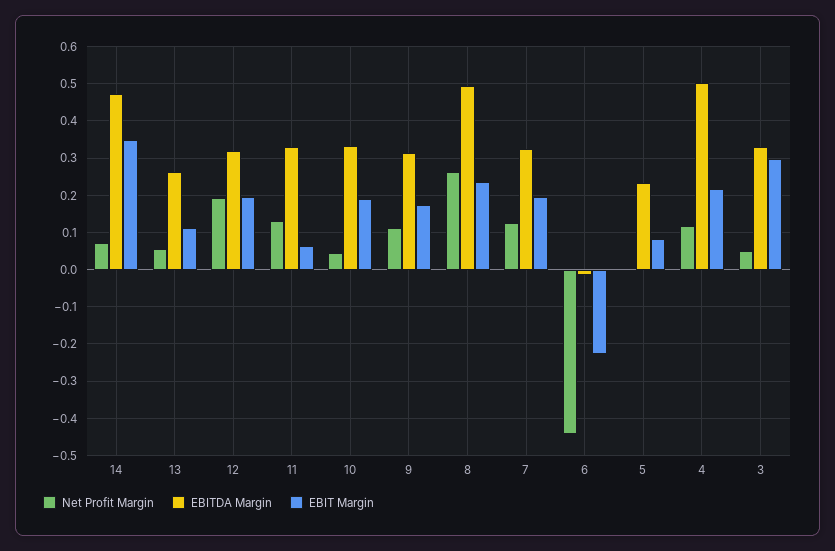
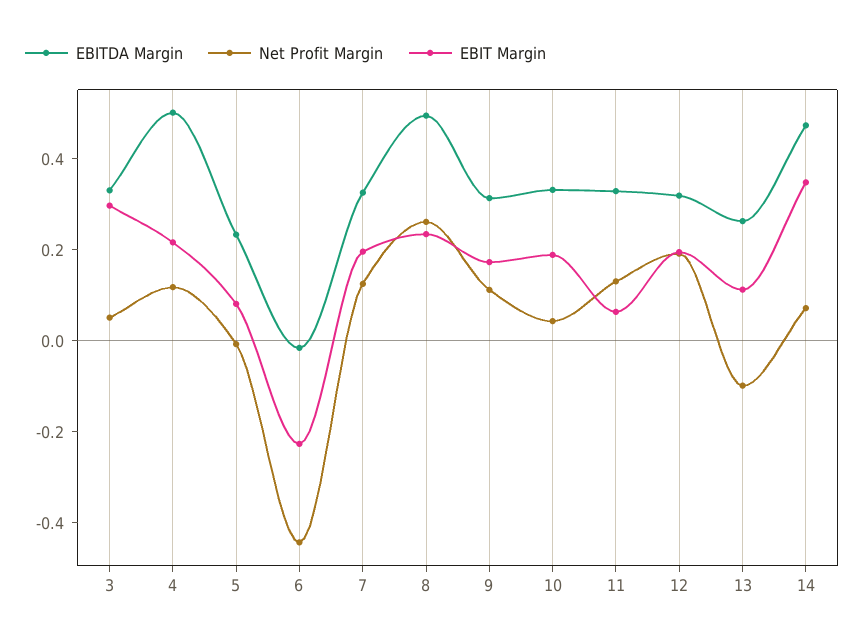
Net Profit Margin, 13: 0.06 -> -0.1

